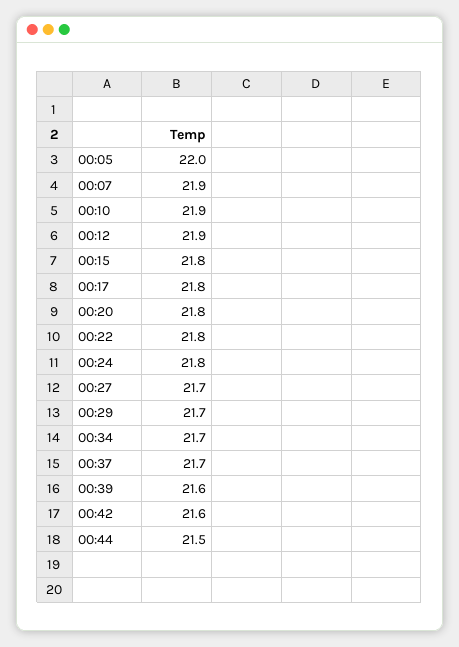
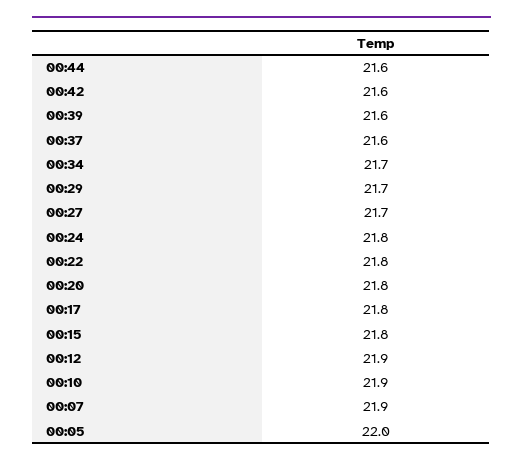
00:37: 21.7 -> 21.6
00:44: 21.5 -> 21.6

